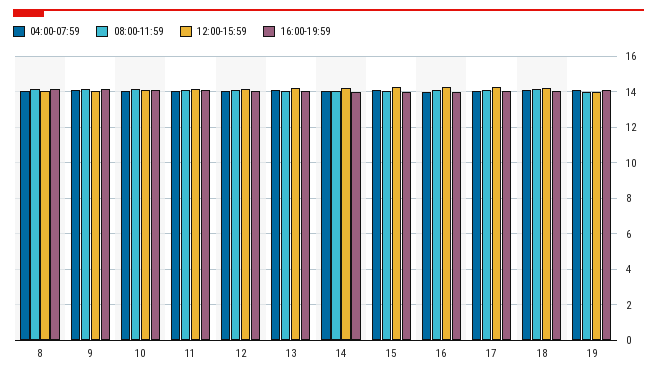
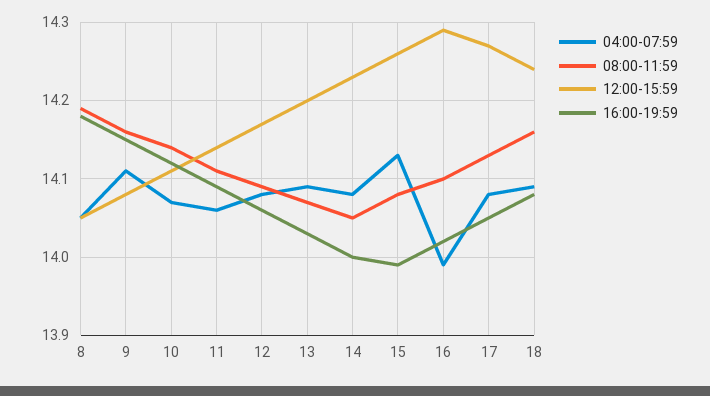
04:00-07:59, 19: 14 -> none
08:00-11:59, 19: 14 -> none
12:00-15:59, 19: 14 -> none
16:00-19:59, 19: 14 -> none

